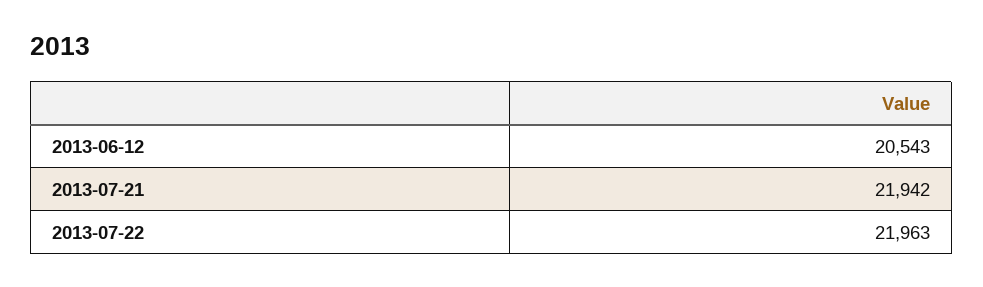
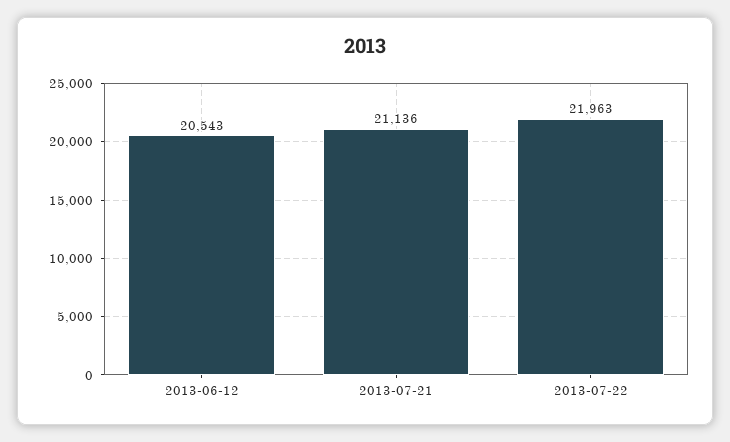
2013-07-21: 21942 -> 21136

